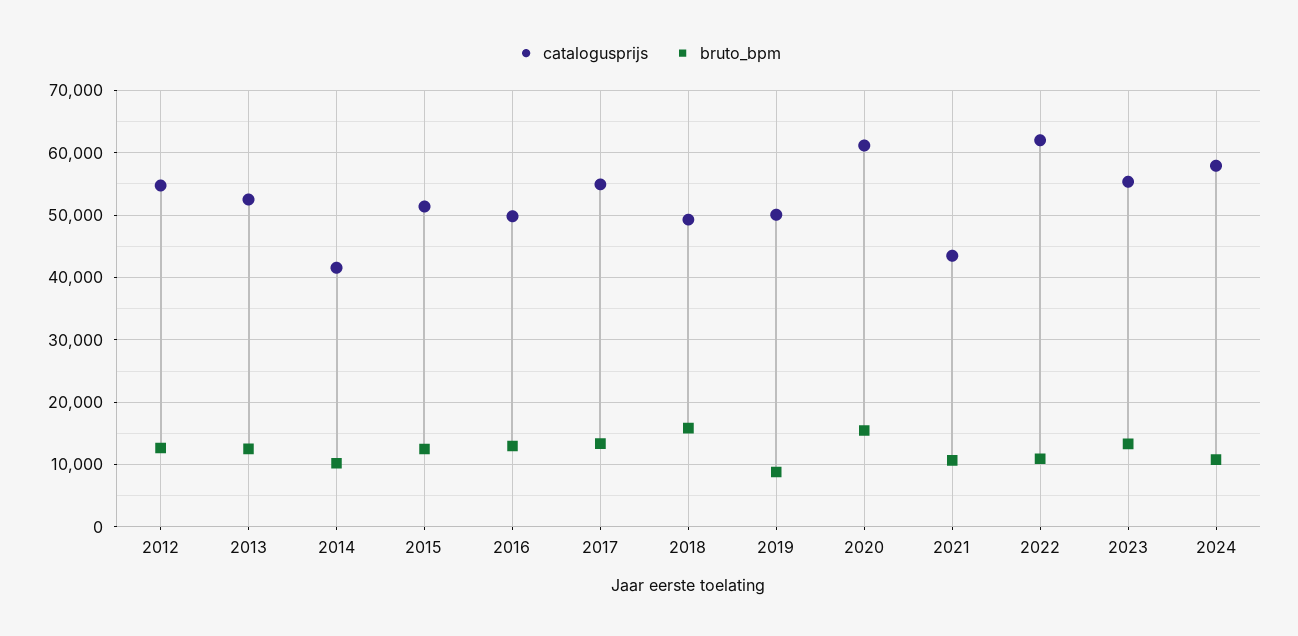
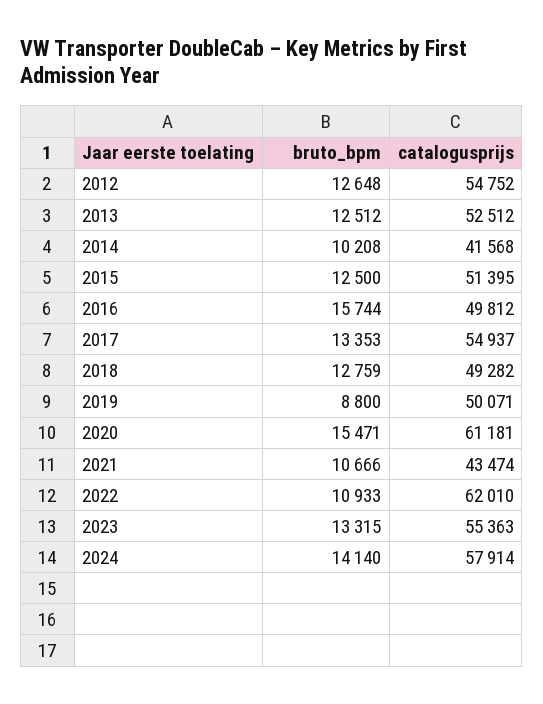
bruto_bpm, 2016: 13000 -> 15744
bruto_bpm, 2018: 16000 -> 12759
bruto_bpm, 2024: 11000 -> 14140

